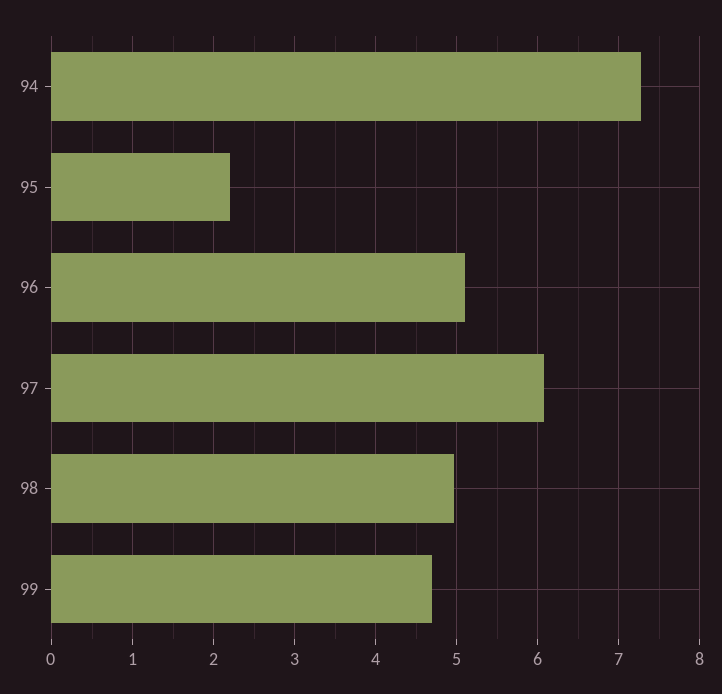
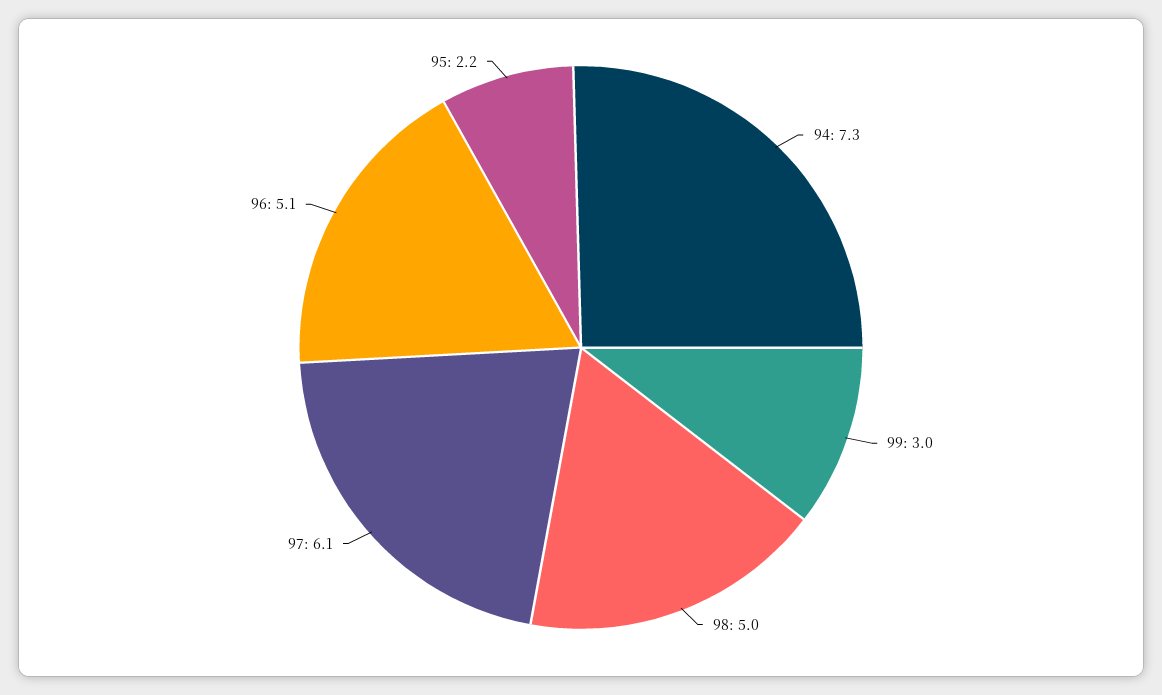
99: 4.7 -> 3

